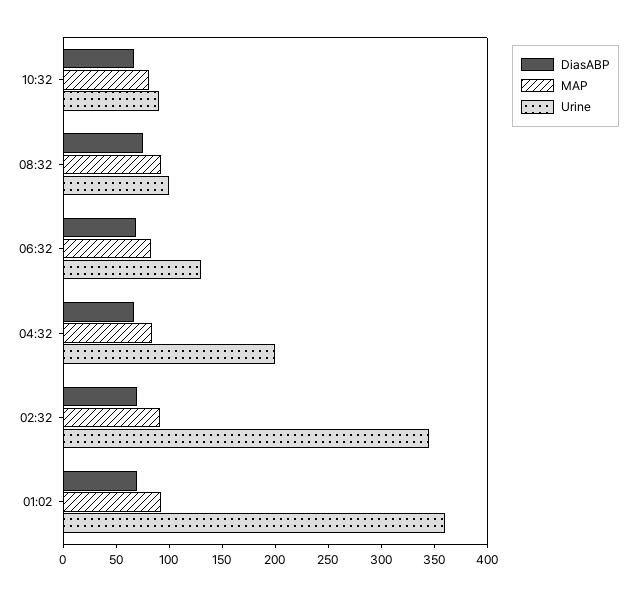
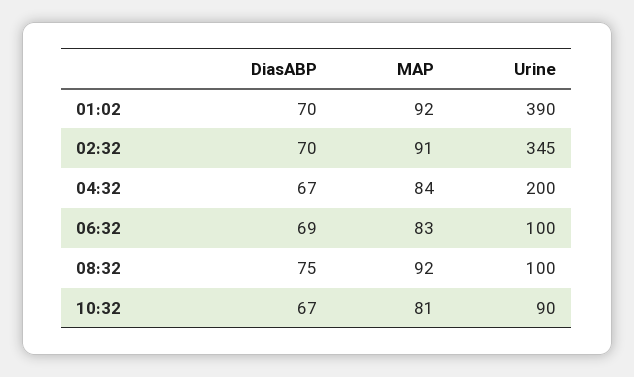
Urine, 06:32: 130 -> 100
Urine, 01:02: 360 -> 390

